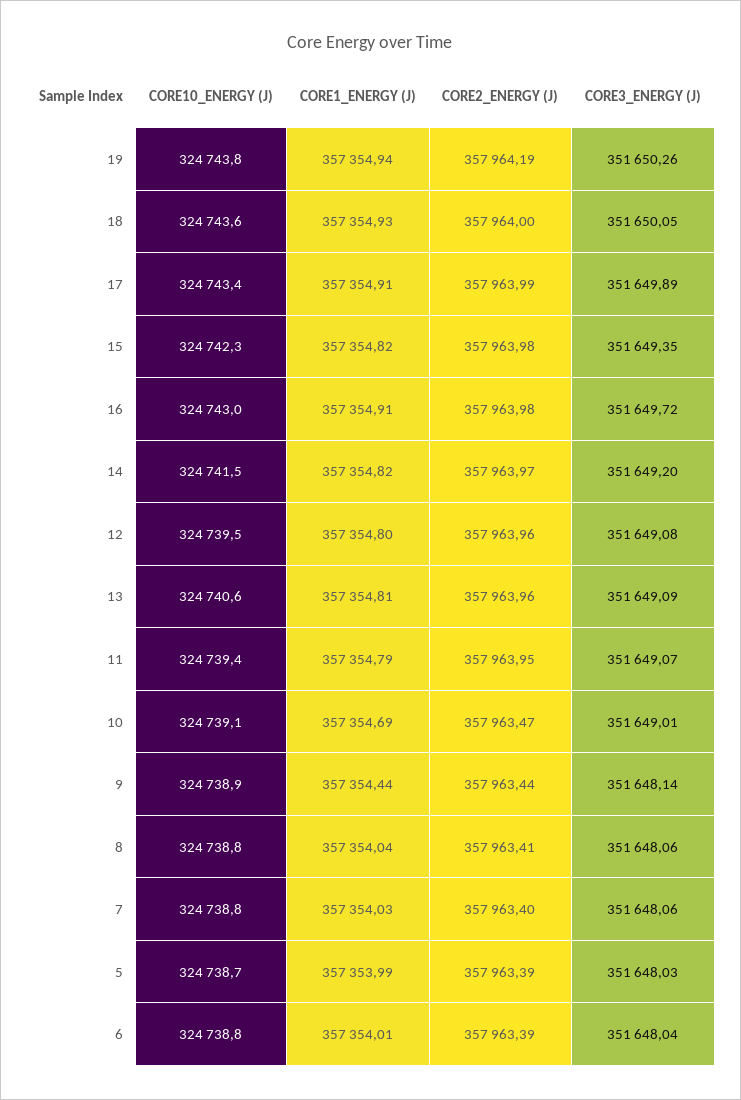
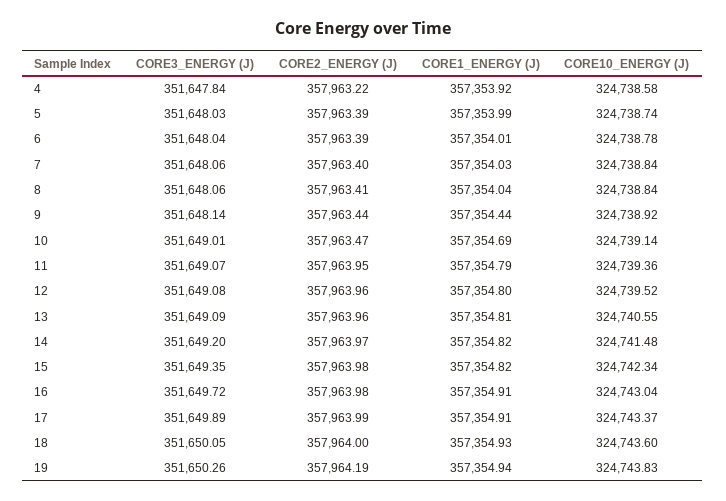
CORE3_ENERGY (J), 4: none -> 351647.84
CORE2_ENERGY (J), 4: none -> 357963.22
CORE1_ENERGY (J), 4: none -> 357353.92
CORE10_ENERGY (J), 4: none -> 324738.58

